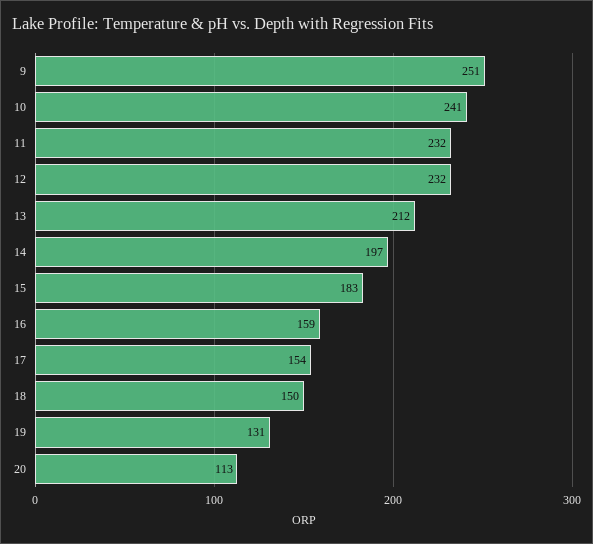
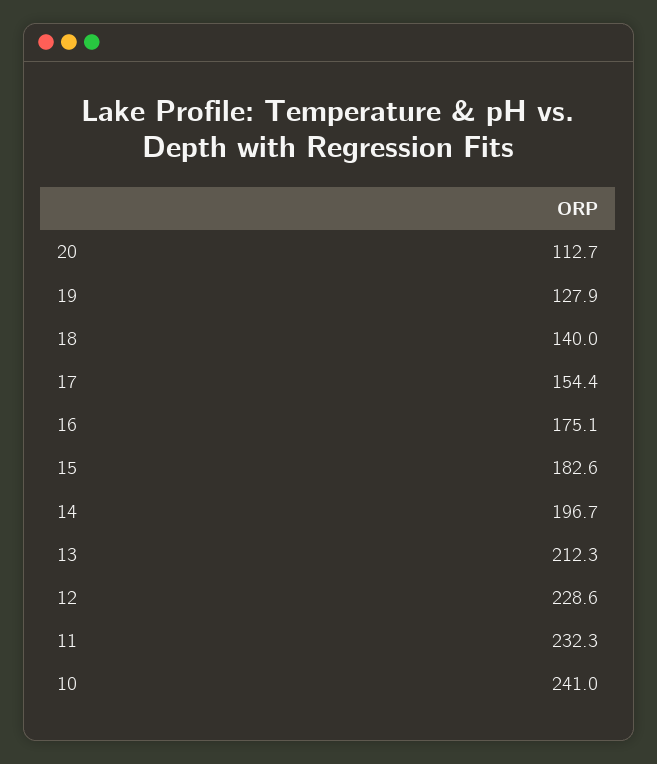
9: 251 -> none
12: 232 -> 228.6
16: 159 -> 175.1
18: 150 -> 140
19: 131 -> 127.9

